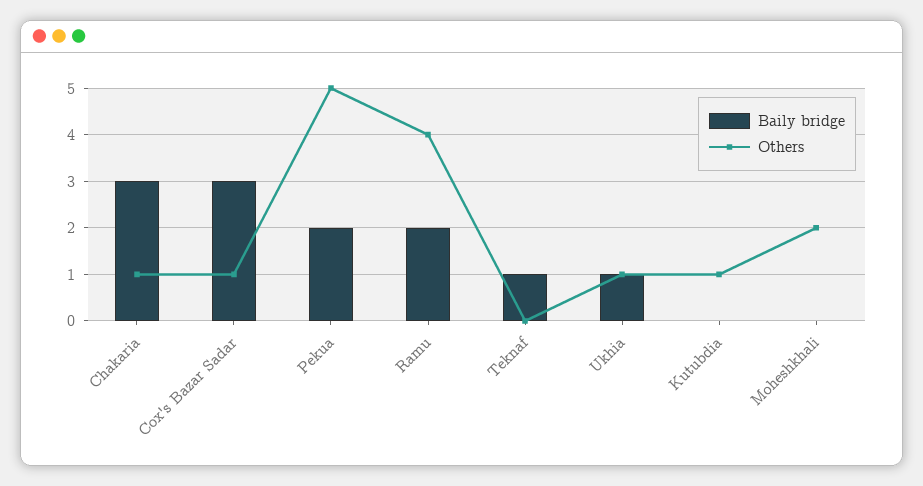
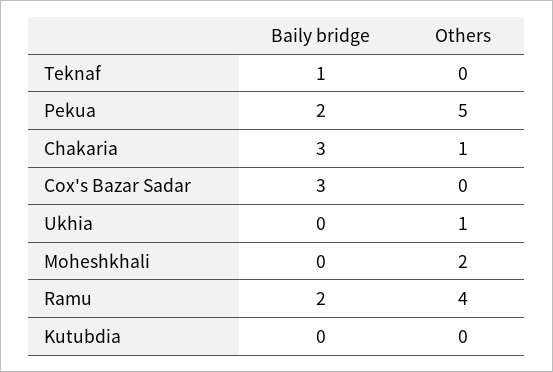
Others, Cox's Bazar Sadar: 1 -> 0
Baily bridge, Ukhia: 1 -> 0
Others, Kutubdia: 1 -> 0

